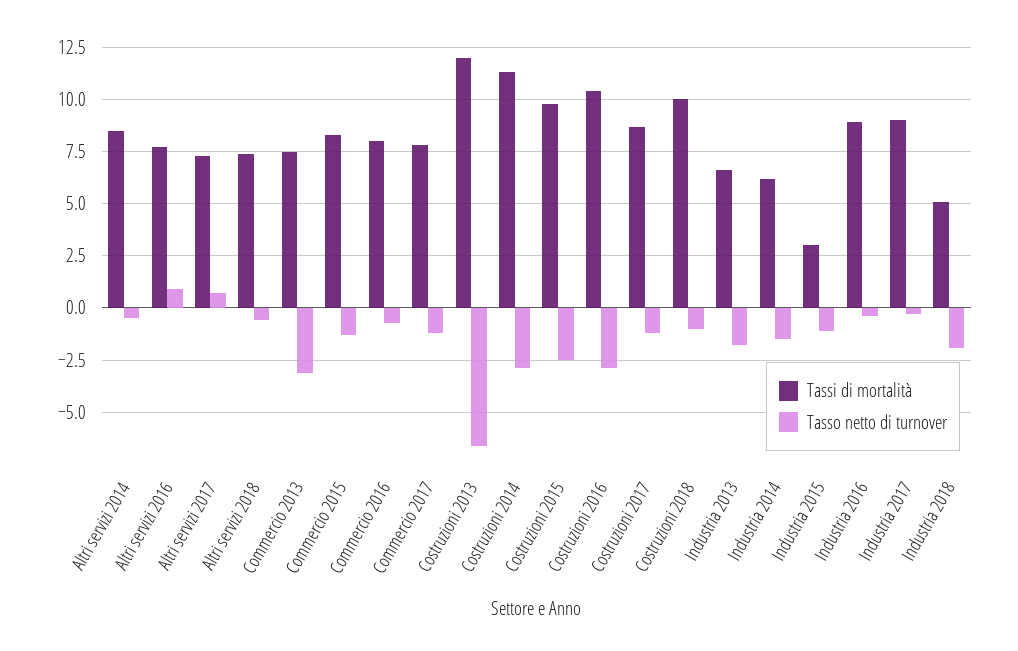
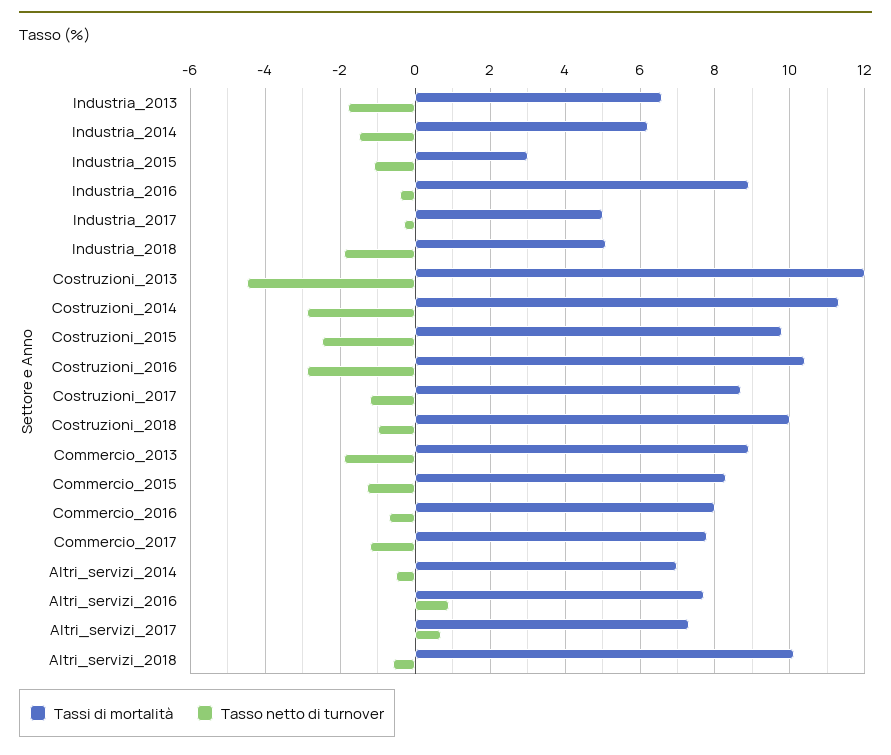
Tassi di mortalità, Altri servizi 2014: 8.5 -> 7
Tassi di mortalità, Altri servizi 2018: 7.5 -> 10
Tassi di mortalità, Commercio 2013: 7.5 -> 9
Tasso netto di turnover, Commercio 2013: -3 -> -2
Tasso netto di turnover, Costruzioni 2013: -6.5 -> -4.5
Tassi di mortalità, Industria 2017: 9 -> 5

